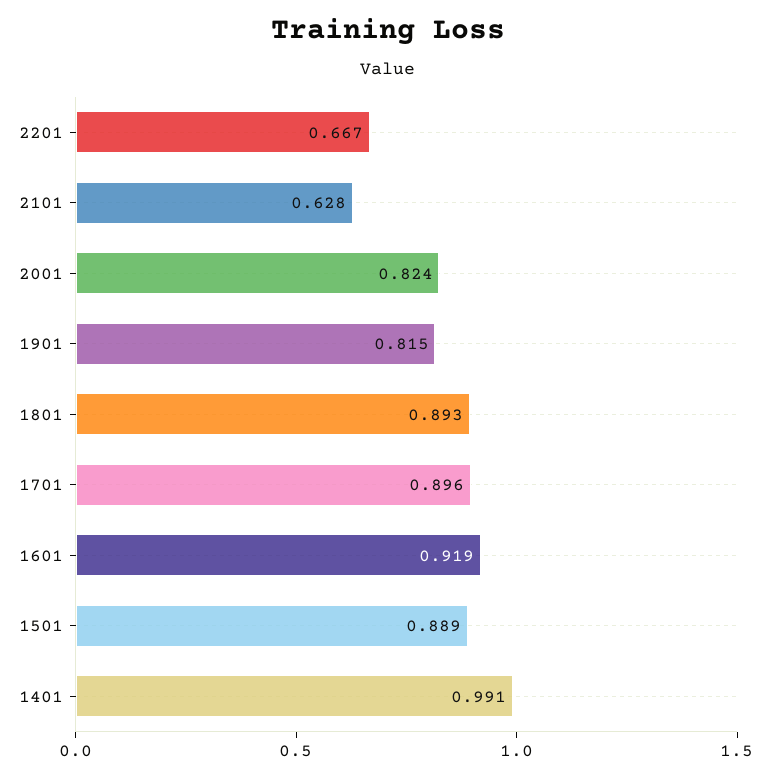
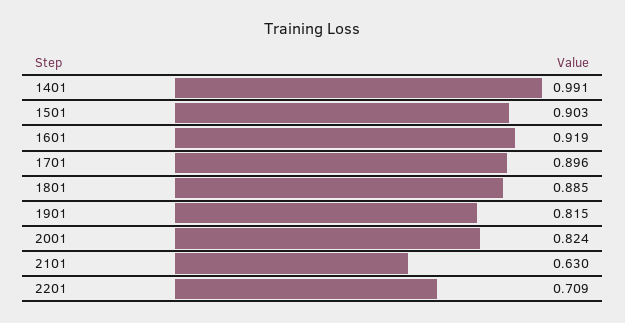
2201: 0.667 -> 0.709
2101: 0.628 -> 0.63
1801: 0.893 -> 0.885
1501: 0.889 -> 0.903

